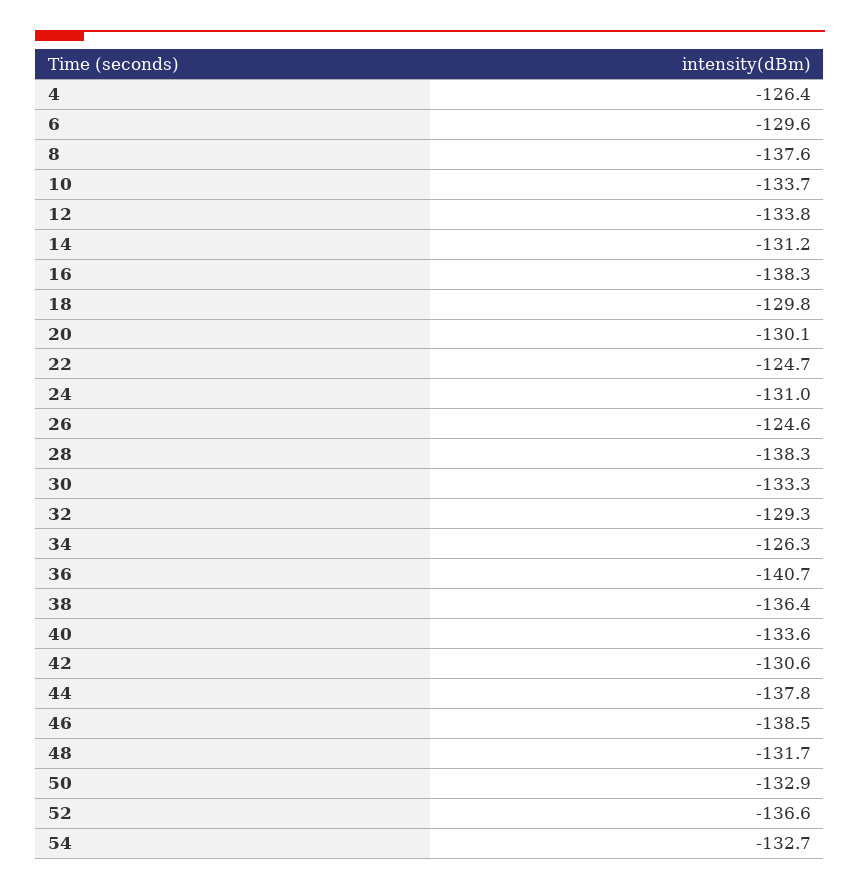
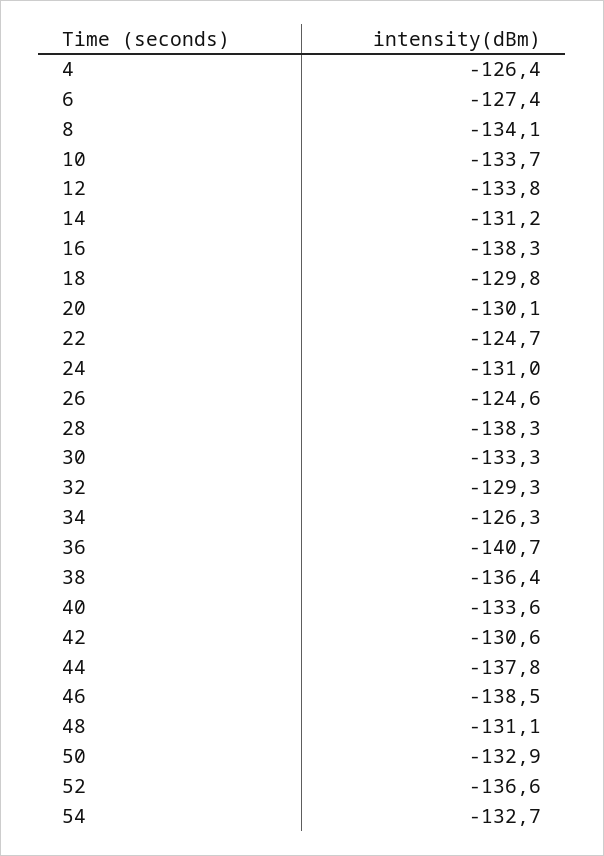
6: -129.6 -> -127.4
8: -137.6 -> -134.1
48: -131.7 -> -131.1

